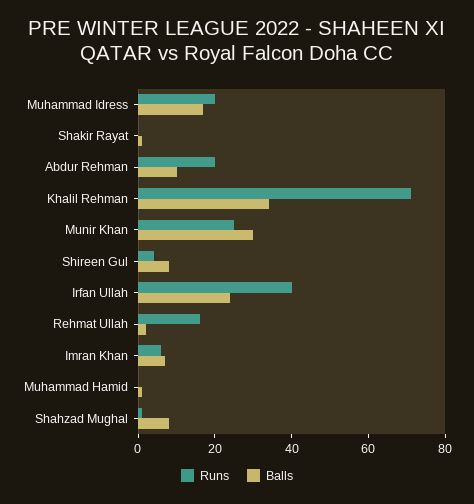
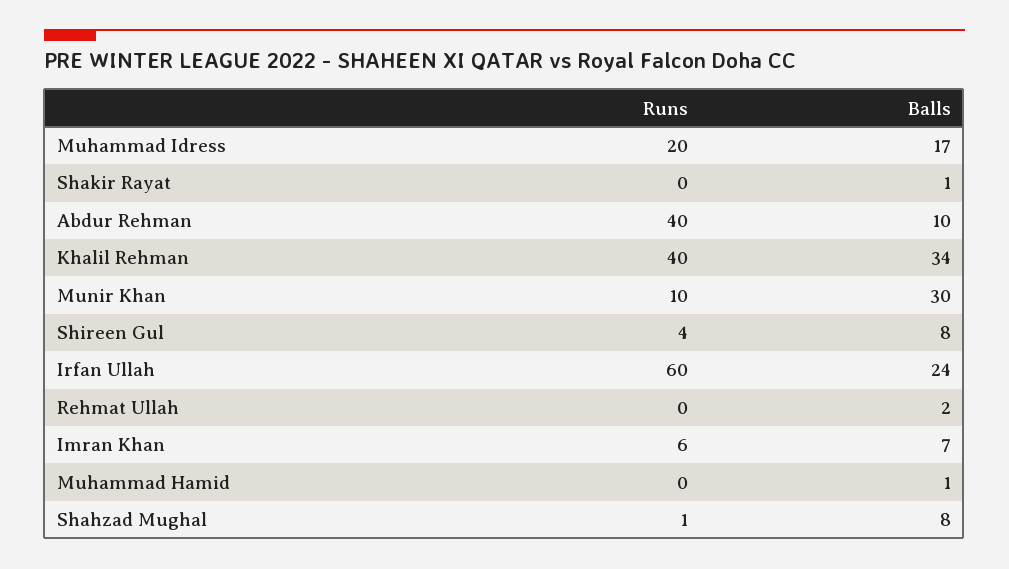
Runs, Abdur Rehman: 20 -> 40
Runs, Khalil Rehman: 70 -> 40
Runs, Munir Khan: 25 -> 10
Runs, Irfan Ullah: 40 -> 60
Runs, Rehmat Ullah: 15 -> 0

